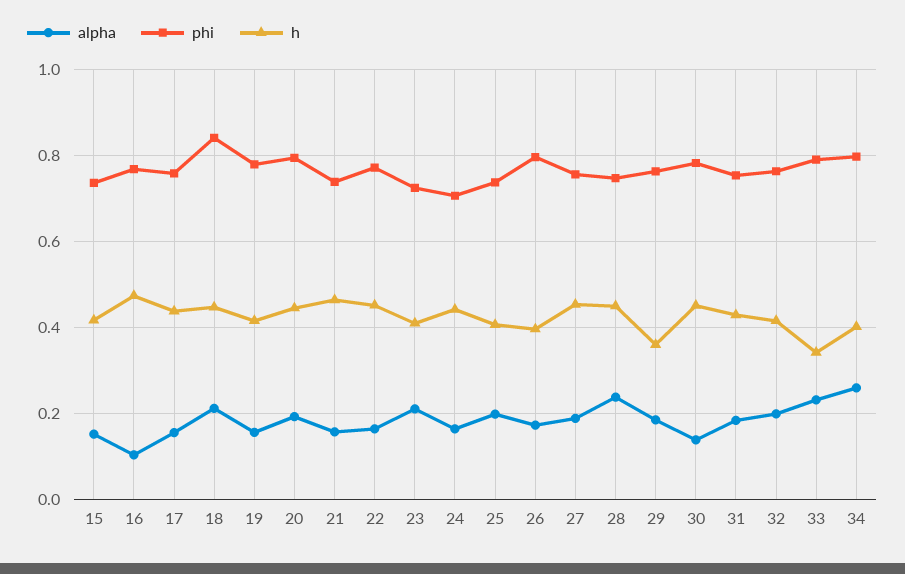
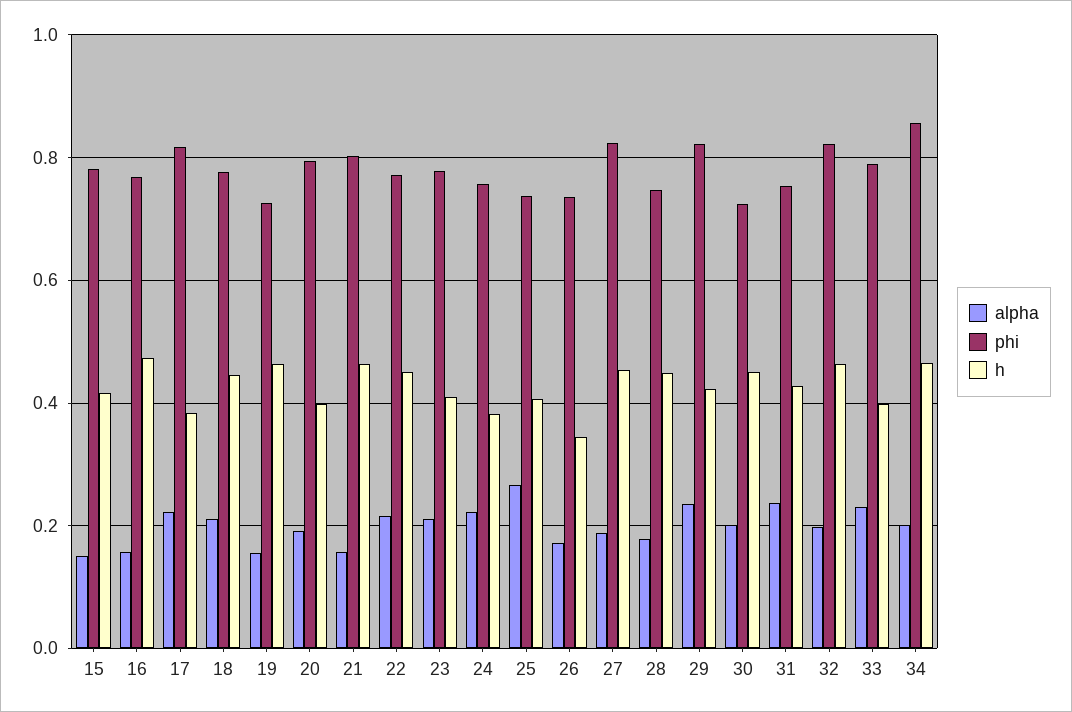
phi, 15: 0.74 -> 0.78
alpha, 16: 0.1 -> 0.16
alpha, 17: 0.16 -> 0.22
phi, 17: 0.76 -> 0.82
h, 17: 0.44 -> 0.38
phi, 18: 0.84 -> 0.78
phi, 19: 0.78 -> 0.72
h, 19: 0.42 -> 0.46
h, 20: 0.44 -> 0.4
phi, 21: 0.74 -> 0.8
alpha, 22: 0.16 -> 0.22
phi, 23: 0.72 -> 0.78
alpha, 24: 0.16 -> 0.22
phi, 24: 0.7 -> 0.76
h, 24: 0.44 -> 0.38
alpha, 25: 0.2 -> 0.26
phi, 26: 0.8 -> 0.74
h, 26: 0.4 -> 0.34
phi, 27: 0.76 -> 0.82
alpha, 28: 0.24 -> 0.18
alpha, 29: 0.18 -> 0.24
phi, 29: 0.76 -> 0.82
h, 29: 0.36 -> 0.42
alpha, 30: 0.14 -> 0.2
phi, 30: 0.78 -> 0.72
alpha, 31: 0.18 -> 0.24
phi, 32: 0.76 -> 0.82
h, 32: 0.42 -> 0.46
h, 33: 0.34 -> 0.4
alpha, 34: 0.26 -> 0.2
phi, 34: 0.8 -> 0.86
h, 34: 0.4 -> 0.46

